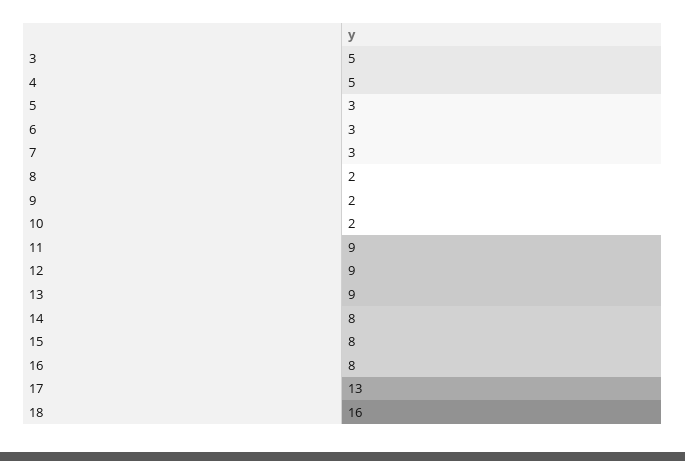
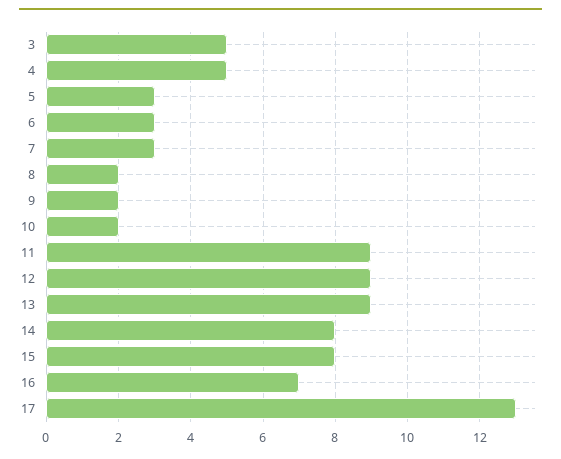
16: 8 -> 7
18: 16 -> none

